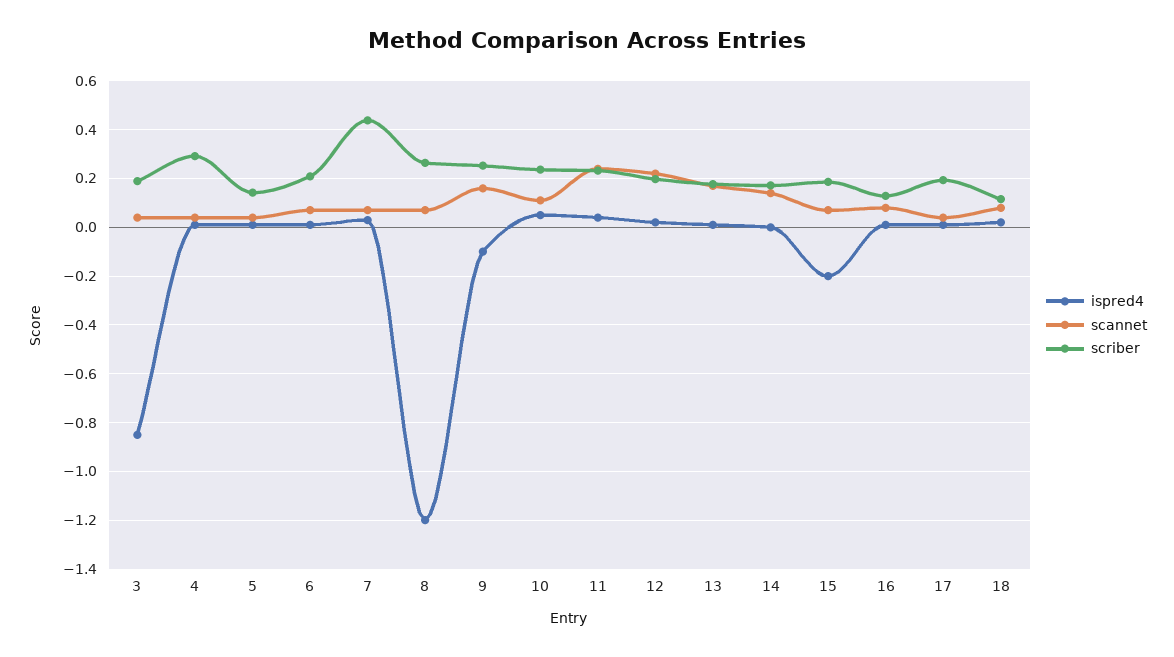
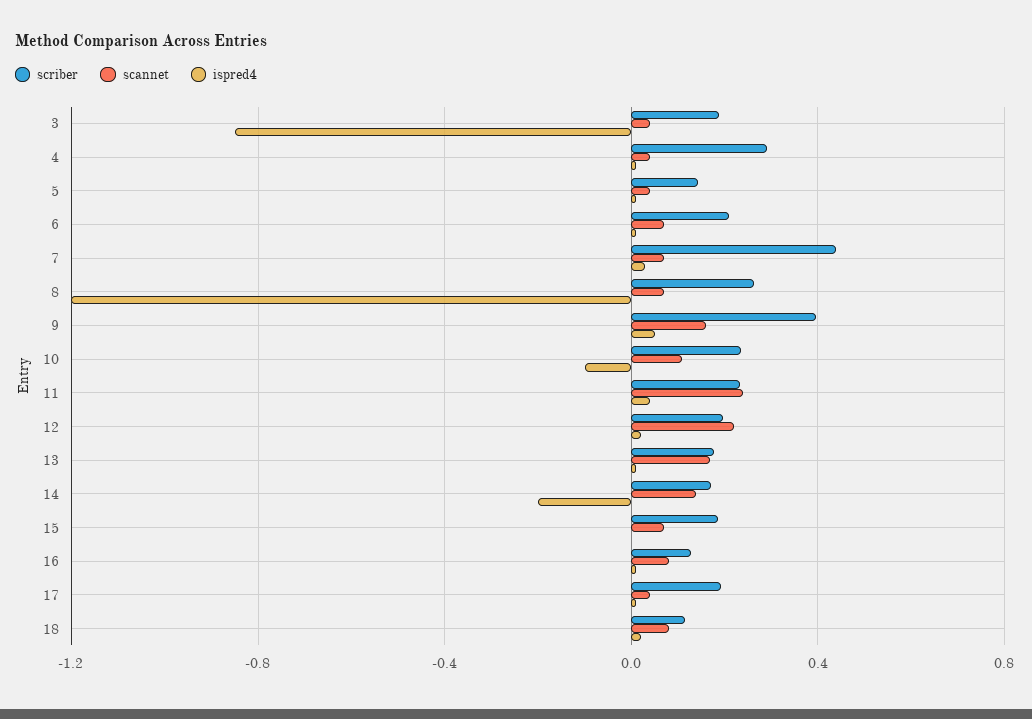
ispred4, 9: -0.1 -> 0.05
scriber, 9: 0.25 -> 0.4
ispred4, 10: 0.05 -> -0.1
ispred4, 14: 0 -> -0.2
ispred4, 15: -0.2 -> 0

